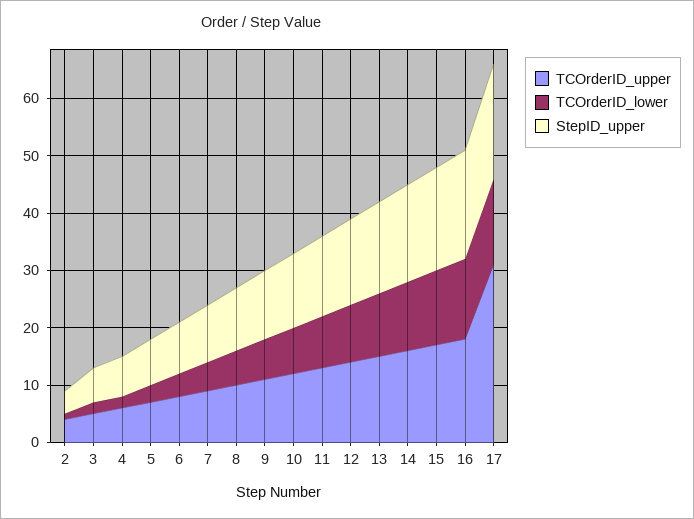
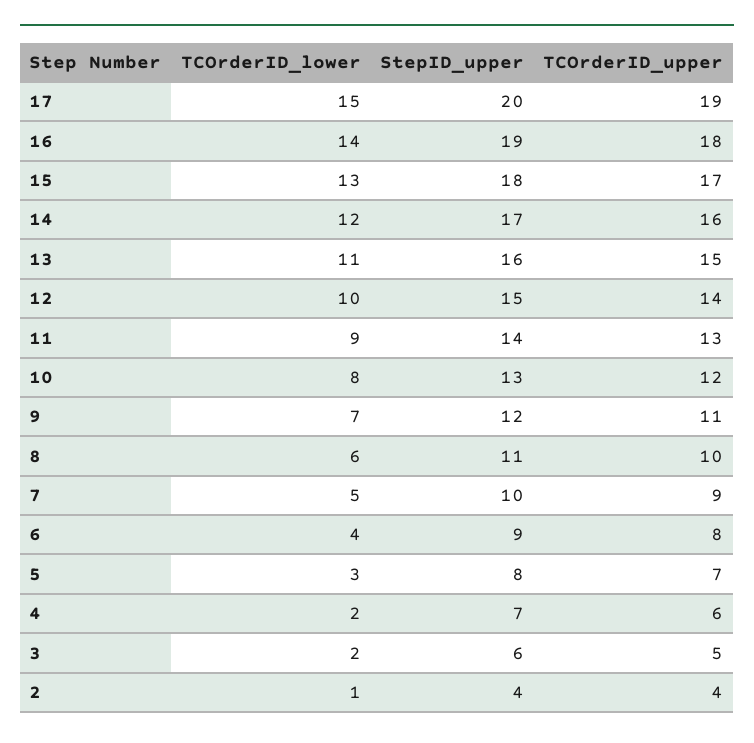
TCOrderID_upper, 17: 30 -> 19

